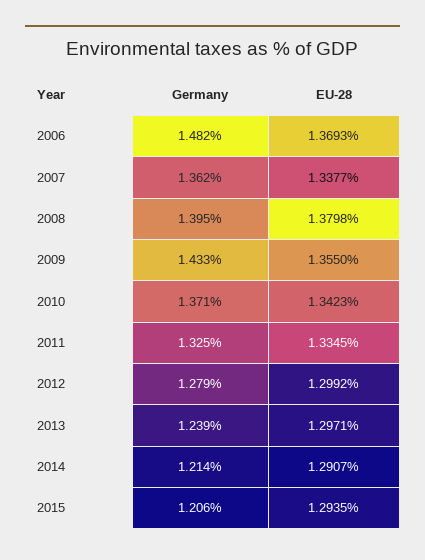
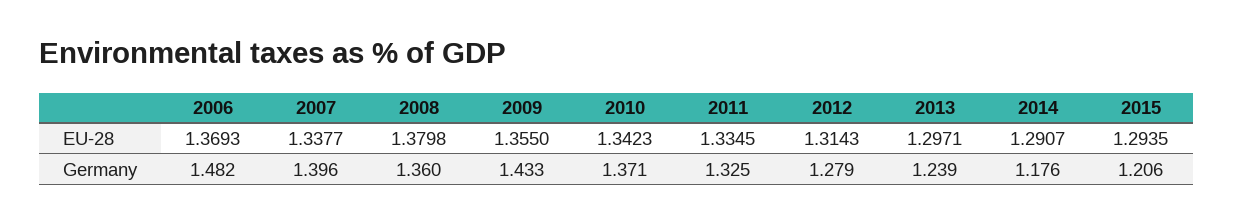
Germany, 2007: 1.362 -> 1.396
Germany, 2008: 1.395 -> 1.36
EU-28, 2012: 1.2992 -> 1.3143
Germany, 2014: 1.214 -> 1.176

